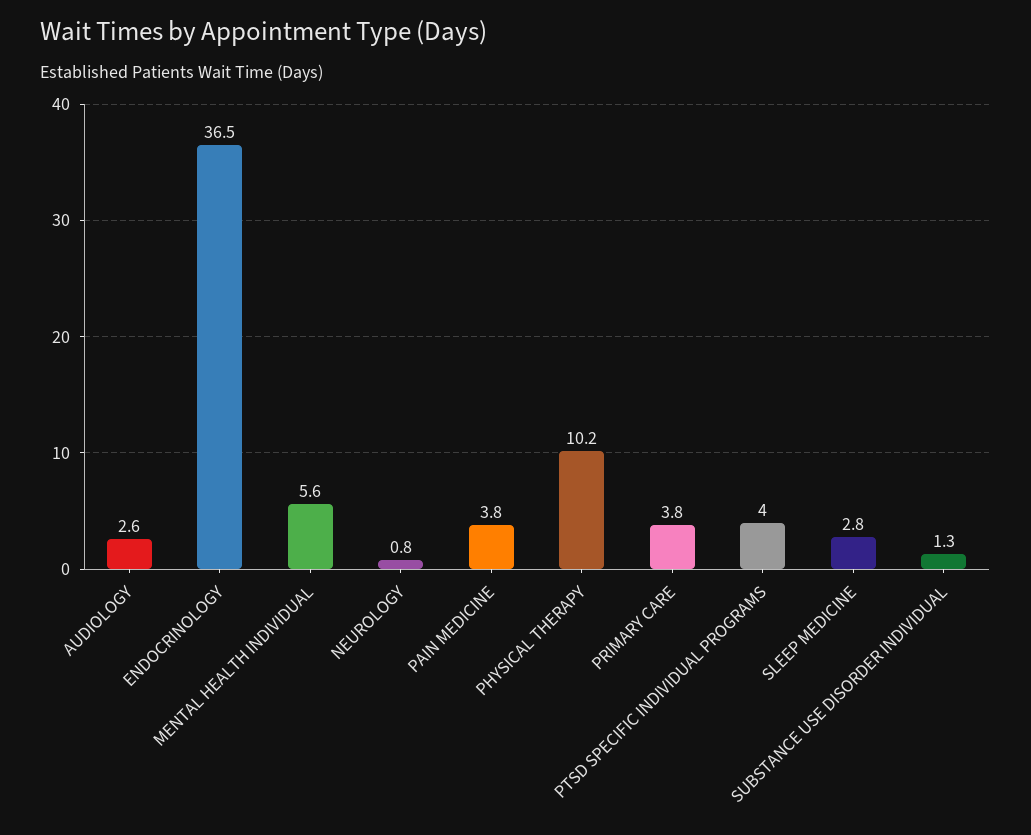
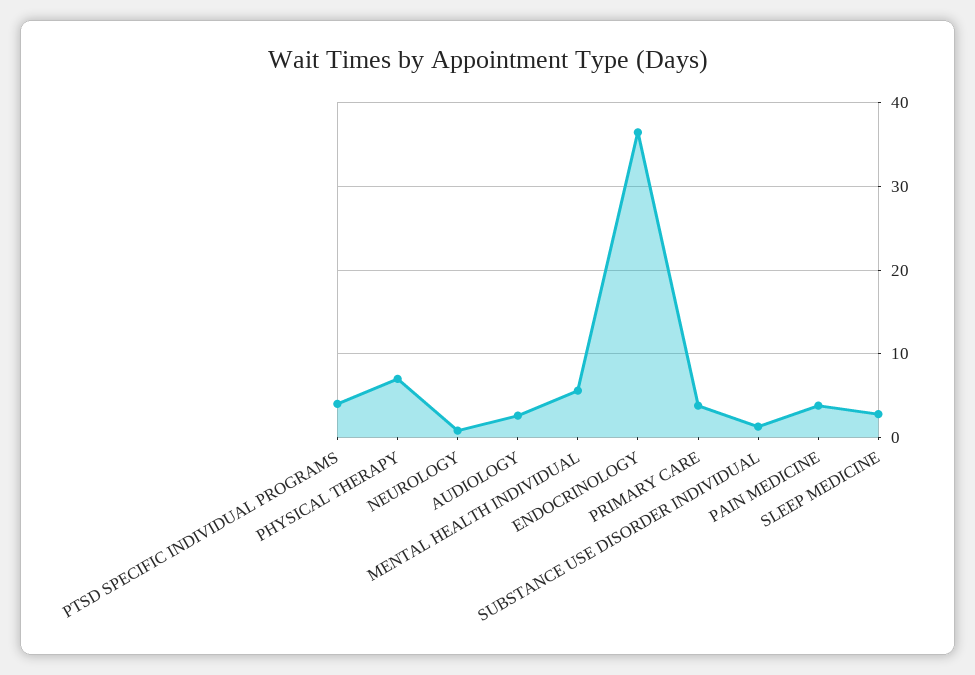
PHYSICAL THERAPY: 10.2 -> 7

